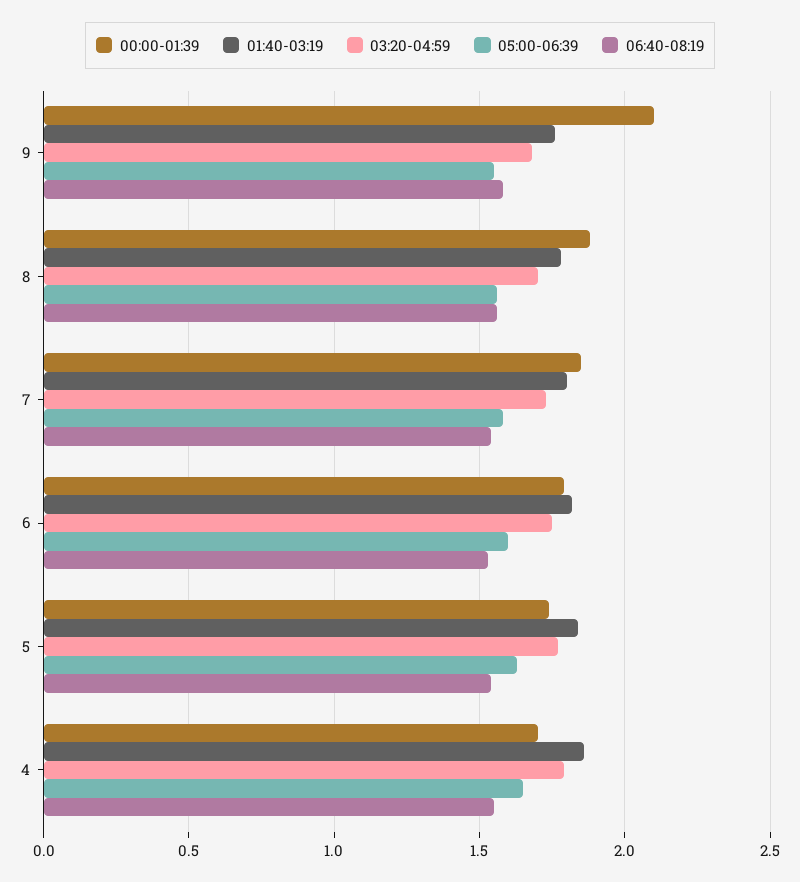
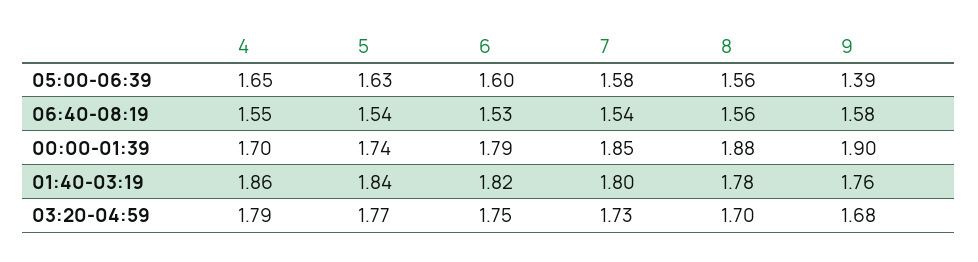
00:00-01:39, 9: 2.1 -> 1.9
05:00-06:39, 9: 1.55 -> 1.39

